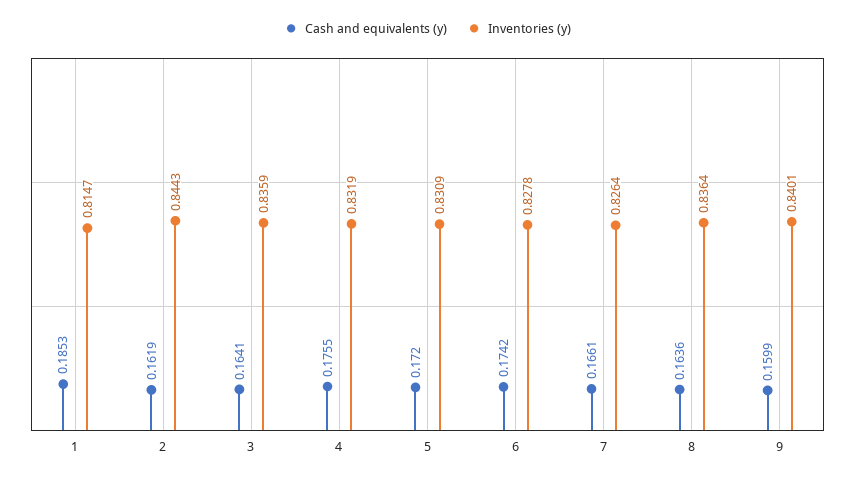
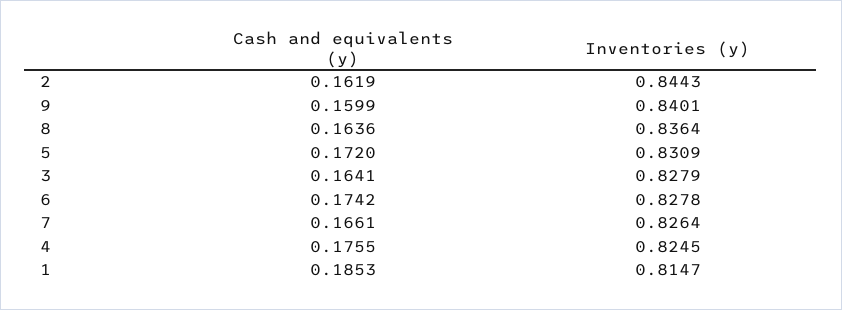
Inventories (y), 3: 0.8359 -> 0.8279
Inventories (y), 4: 0.8319 -> 0.8245

